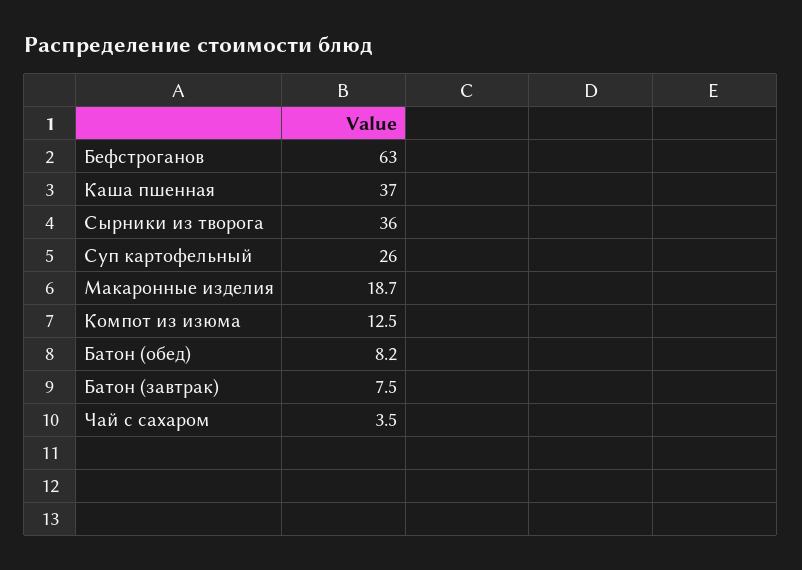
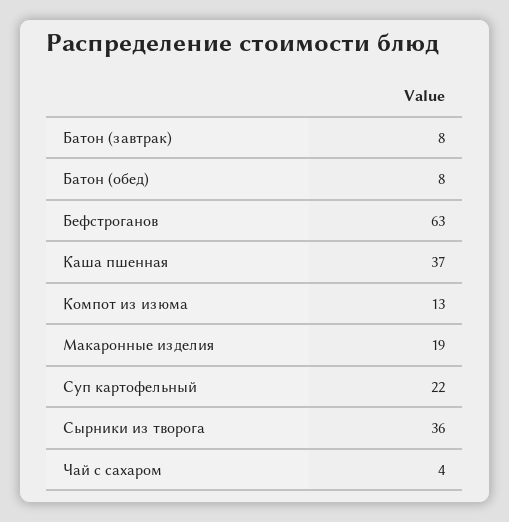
Суп картофельный: 26 -> 22

